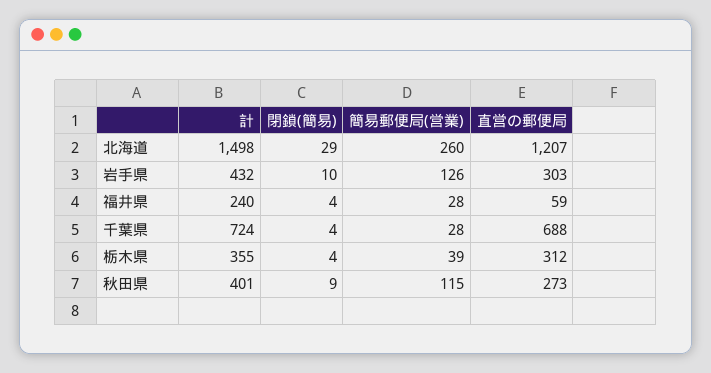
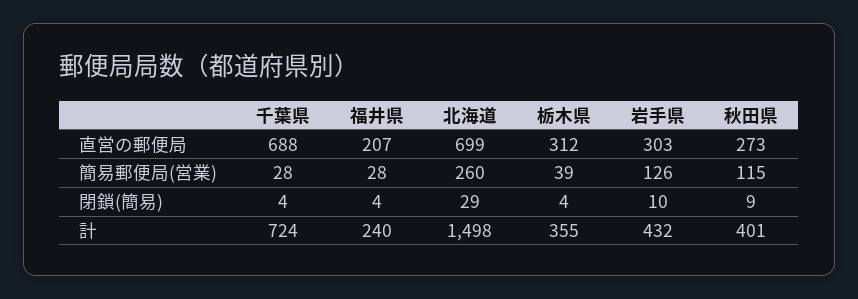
直営の郵便局, 北海道: 1207 -> 699
直営の郵便局, 福井県: 59 -> 207

